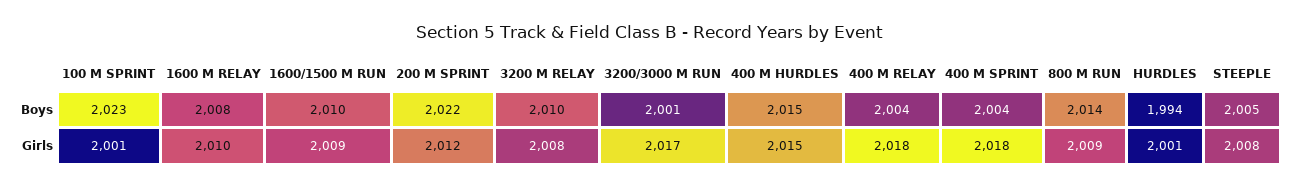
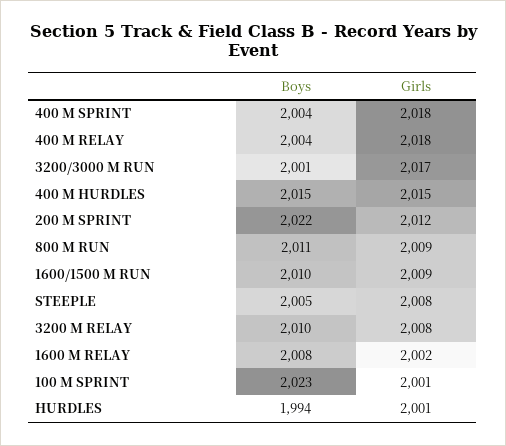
800 M RUN, Boys: 2014 -> 2011
1600 M RELAY, Girls: 2010 -> 2002

